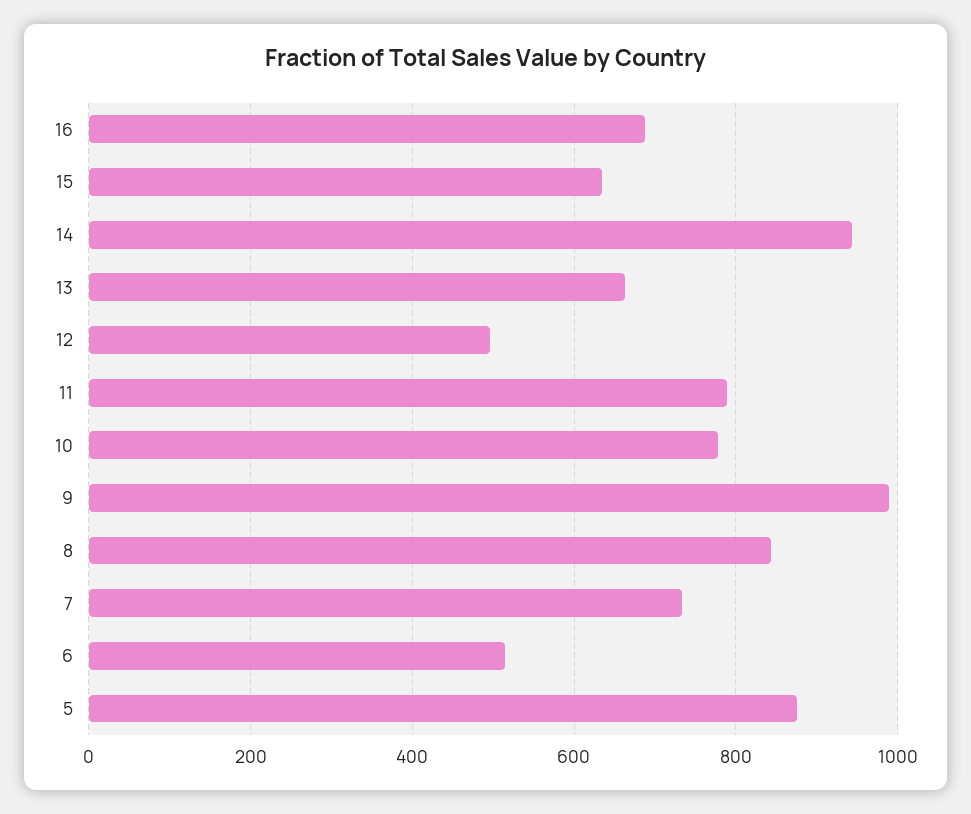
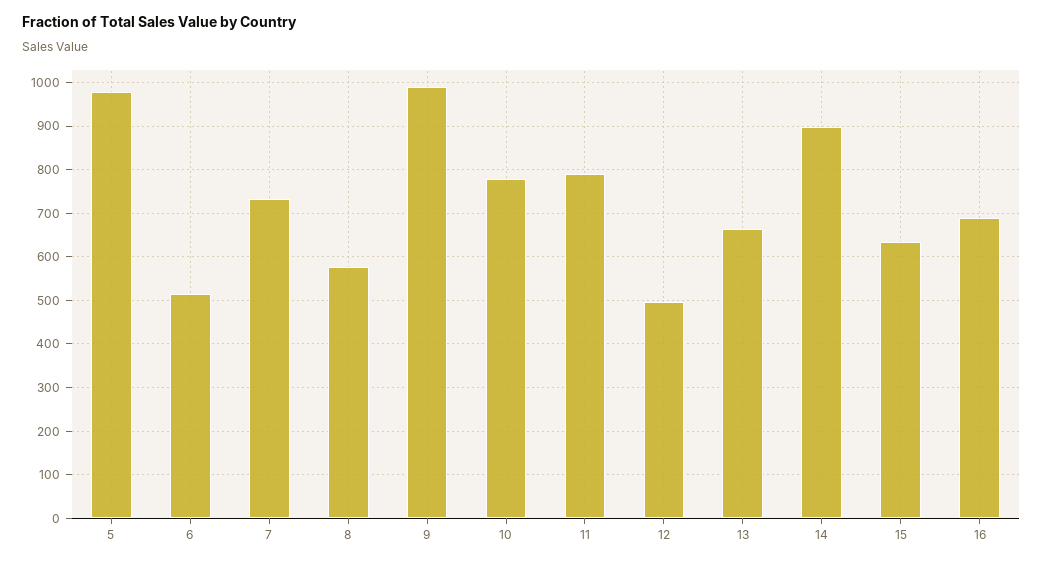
14: 940 -> 900
8: 840 -> 580
5: 880 -> 980

